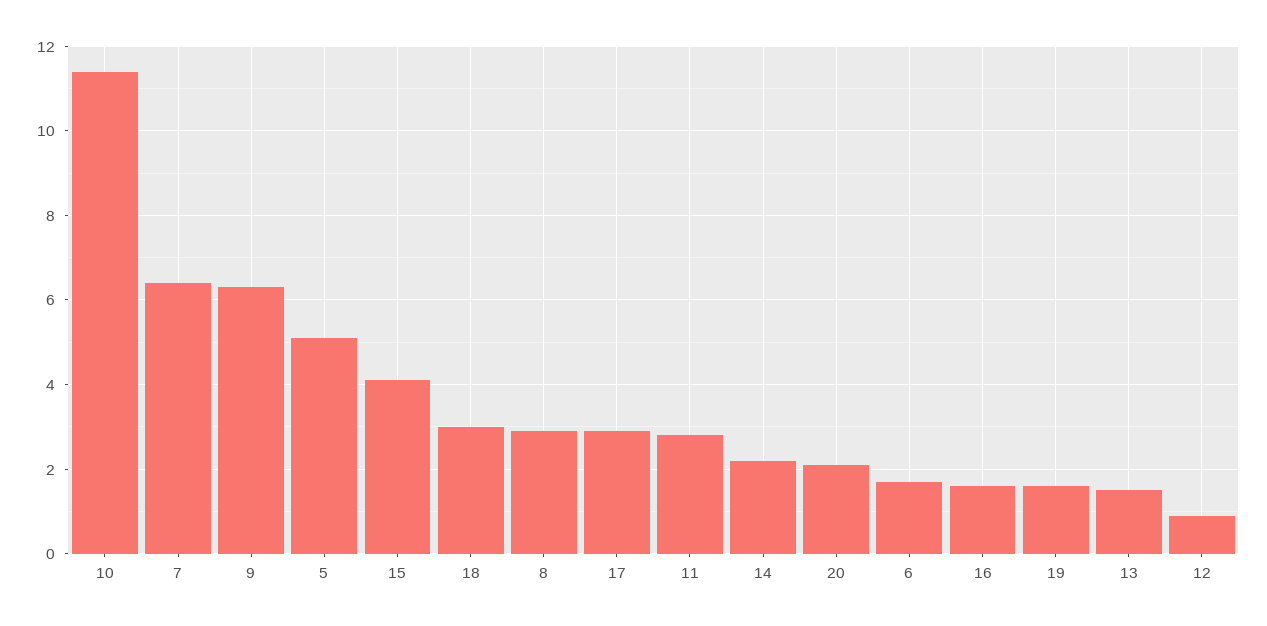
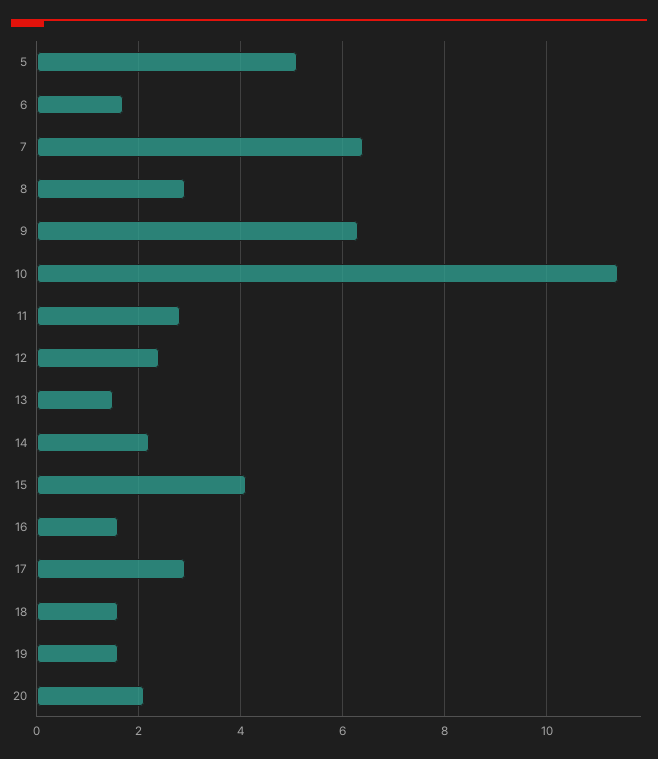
18: 3 -> 1.5
12: 1 -> 2.5

